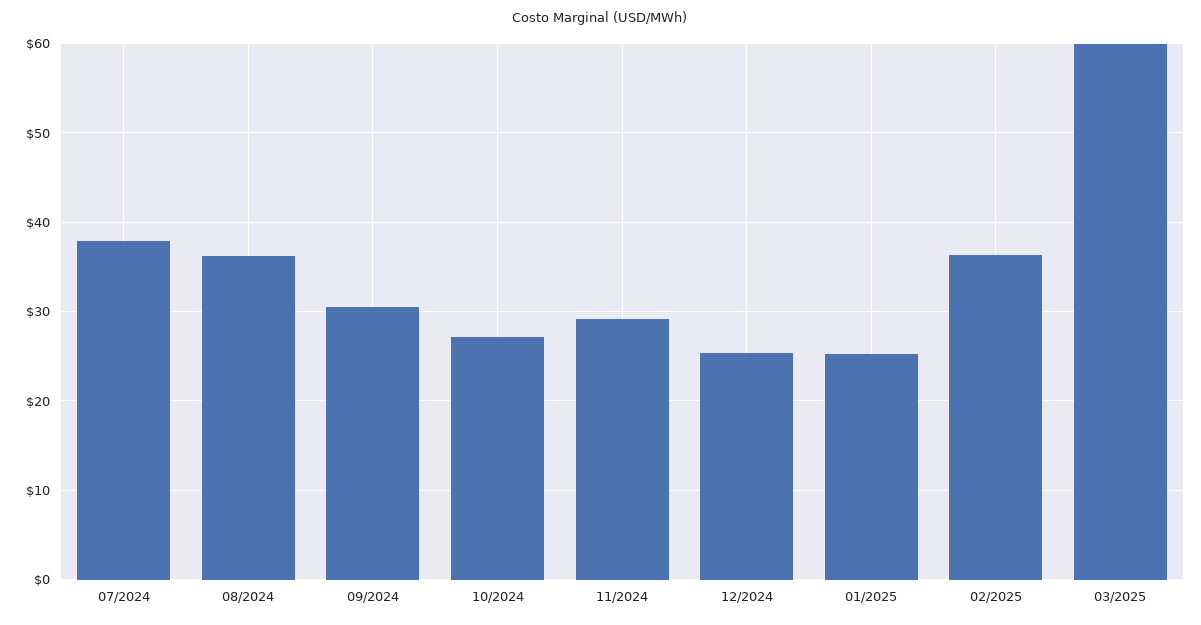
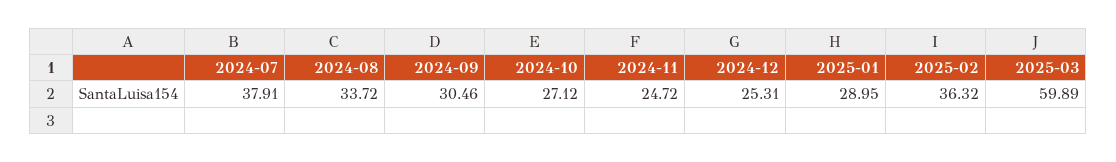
08/2024: 36 -> 33.72
11/2024: 29 -> 24.72
01/2025: 25 -> 28.95

